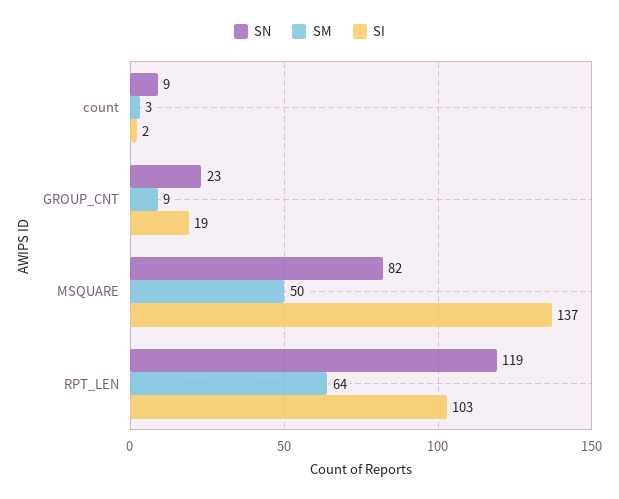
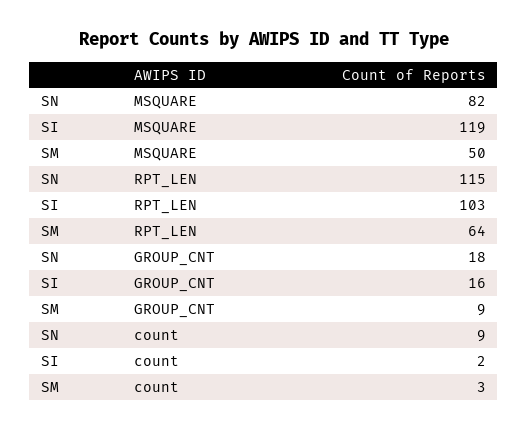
SN, GROUP_CNT: 23 -> 18
SI, GROUP_CNT: 19 -> 16
SI, MSQUARE: 137 -> 119
SN, RPT_LEN: 119 -> 115

